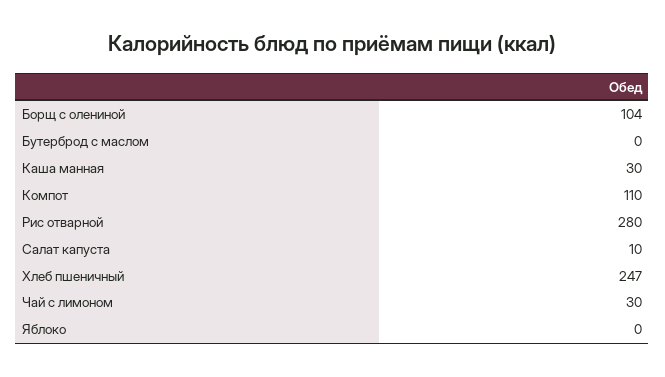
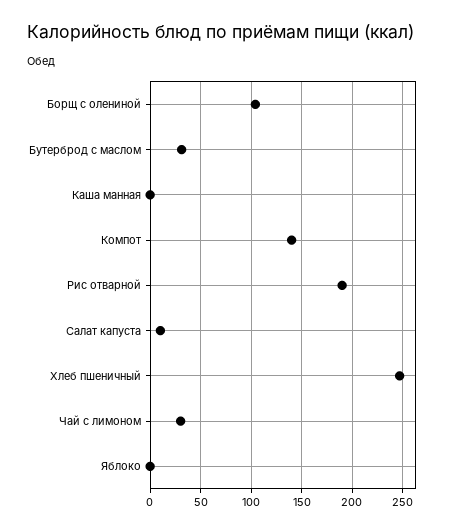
Бутерброд с маслом: 0 -> 30
Каша манная: 30 -> 0
Компот: 110 -> 140
Рис отварной: 280 -> 190

